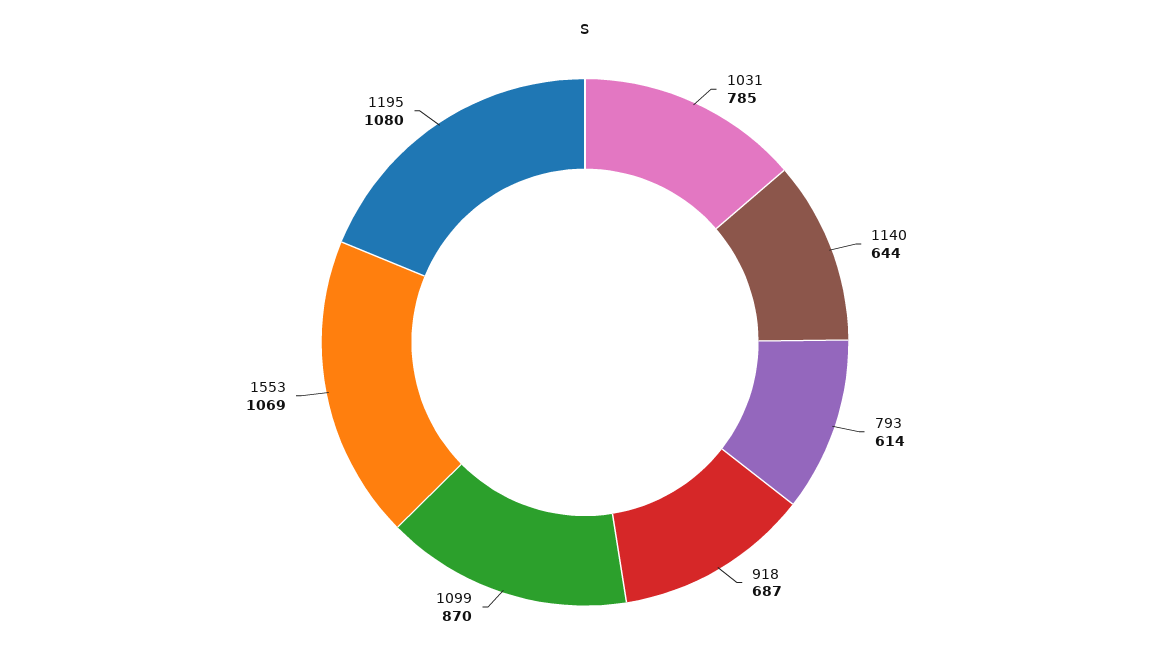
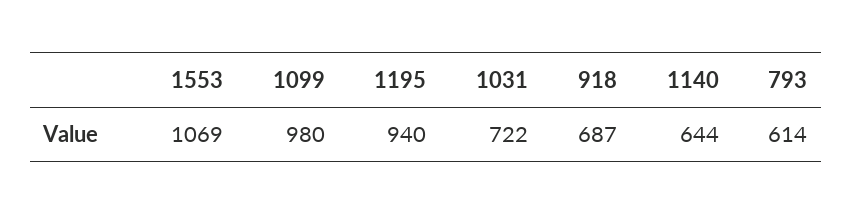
1031: 785 -> 722
1099: 870 -> 980
1195: 1080 -> 940

